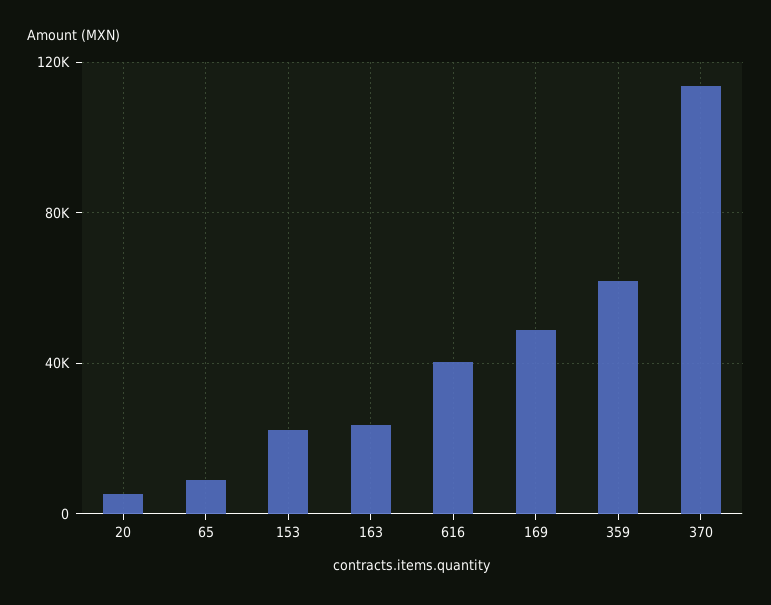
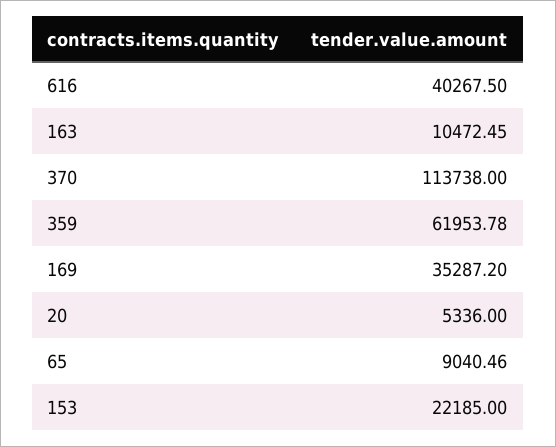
163: 25000 -> 10472.45
169: 50000 -> 35287.2

